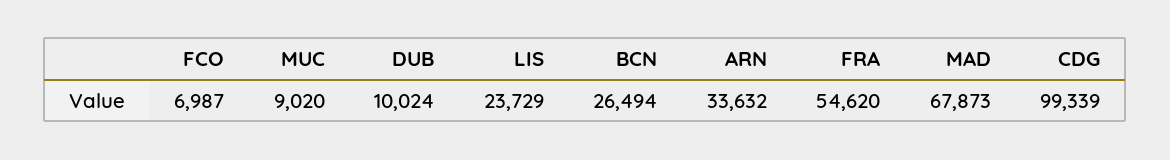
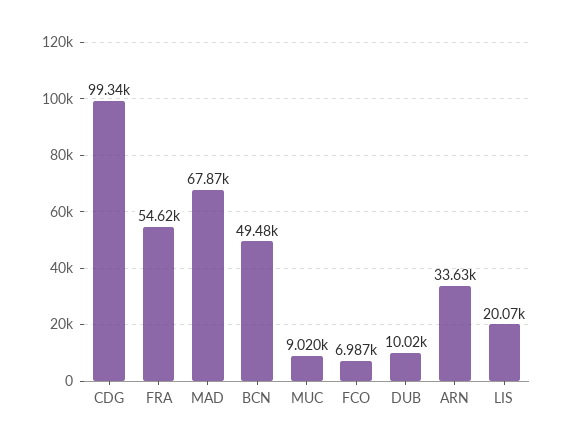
LIS: 23729 -> 20070
BCN: 26494 -> 49480

